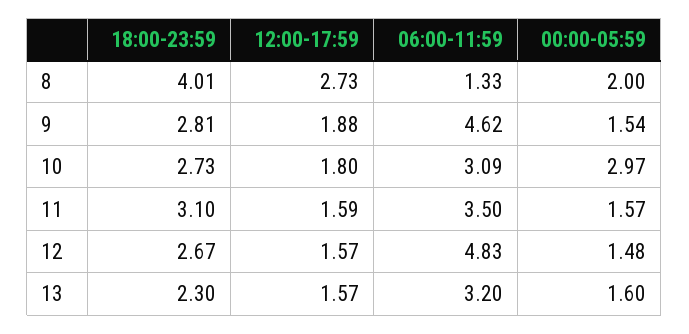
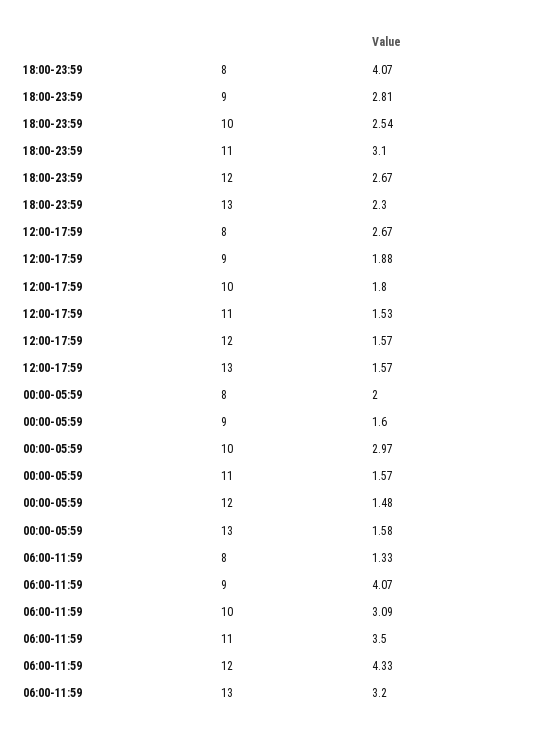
18:00-23:59, 8: 4.01 -> 4.07
12:00-17:59, 8: 2.73 -> 2.67
06:00-11:59, 9: 4.62 -> 4.07
00:00-05:59, 9: 1.54 -> 1.6
18:00-23:59, 10: 2.73 -> 2.54
12:00-17:59, 11: 1.59 -> 1.53
06:00-11:59, 12: 4.83 -> 4.33
00:00-05:59, 13: 1.6 -> 1.58

